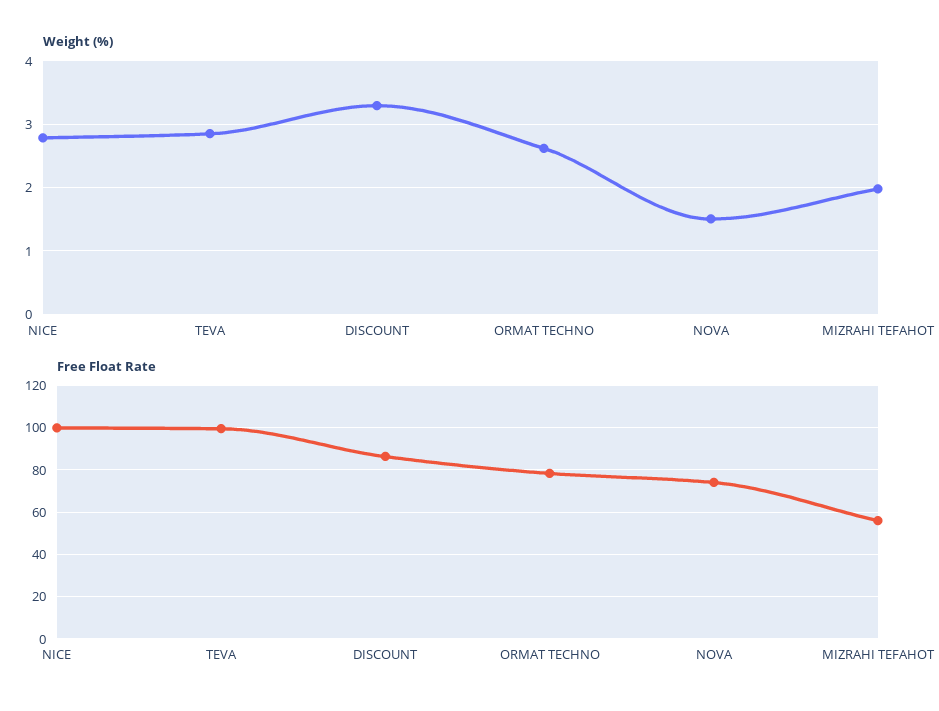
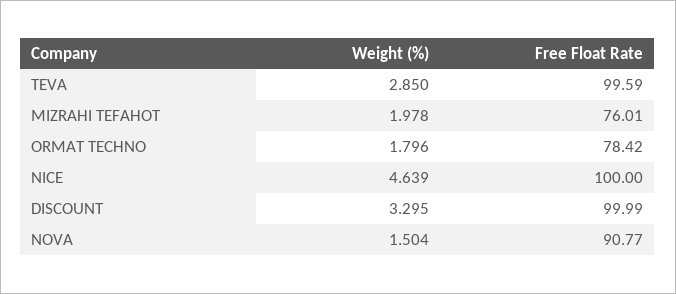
Weight (%), NICE: 2.8 -> 4.639
Weight (%), ORMAT TECHNO: 2.6 -> 1.796
Free Float Rate, DISCOUNT: 85 -> 99.99
Free Float Rate, NOVA: 75 -> 90.77
Free Float Rate, MIZRAHI TEFAHOT: 55 -> 76.01

